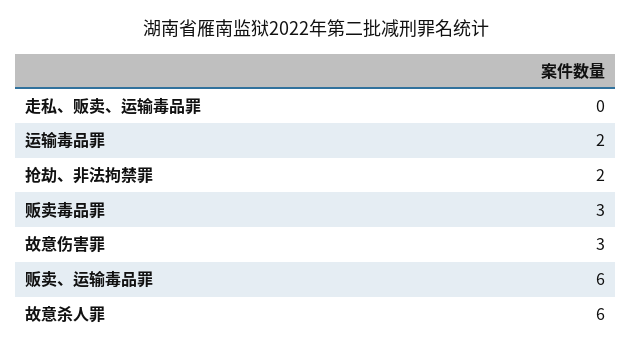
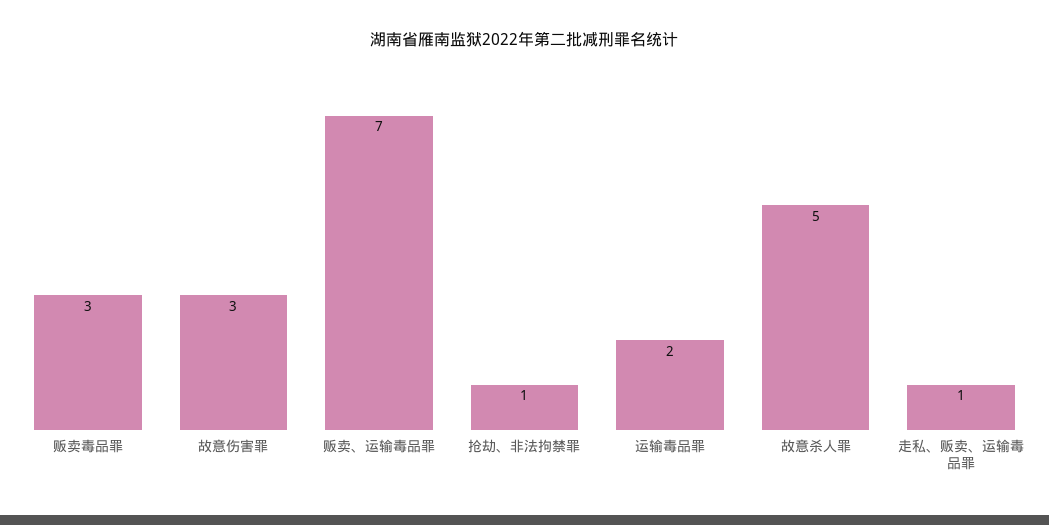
走私、贩卖、运输毒品罪: 0 -> 1
抢劫、非法拘禁罪: 2 -> 1
贩卖、运输毒品罪: 6 -> 7
故意杀人罪: 6 -> 5

